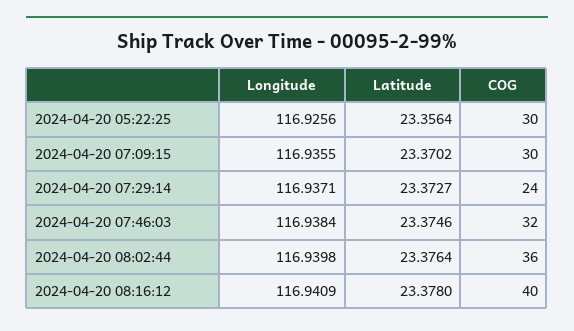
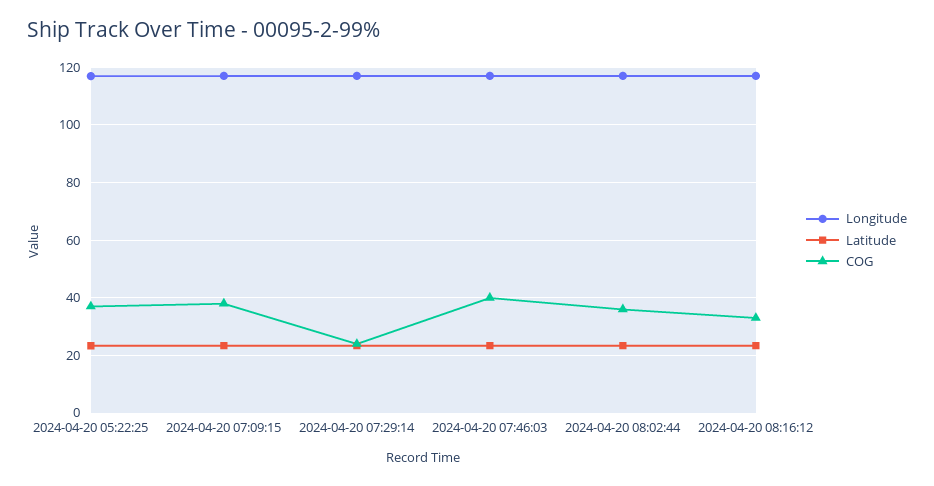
COG, 2024-04-20 05:22:25: 30 -> 37.5
COG, 2024-04-20 07:09:15: 30 -> 37.5
COG, 2024-04-20 07:46:03: 32 -> 40
COG, 2024-04-20 08:16:12: 40 -> 32.5

